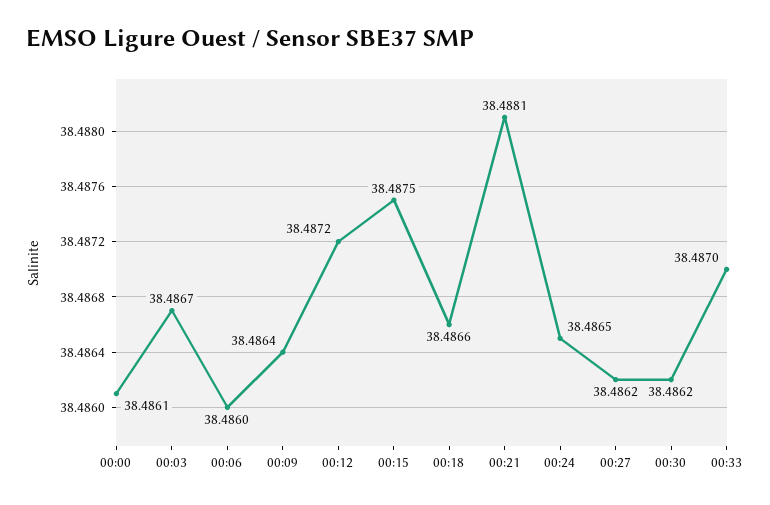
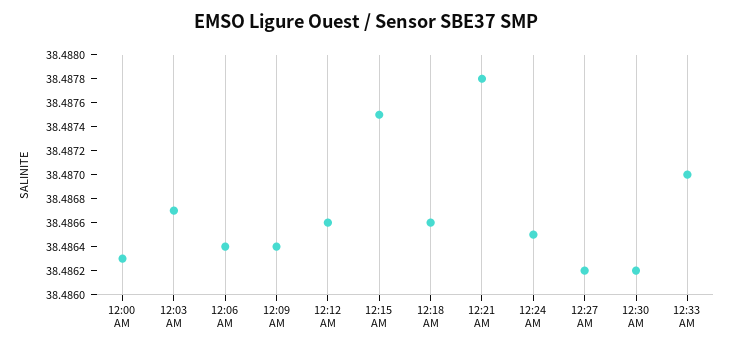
00:00: 38.4861 -> 38.4863
00:06: 38.486 -> 38.4864
00:12: 38.4872 -> 38.4866
00:21: 38.4881 -> 38.4878

